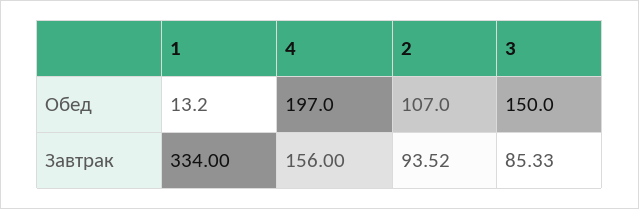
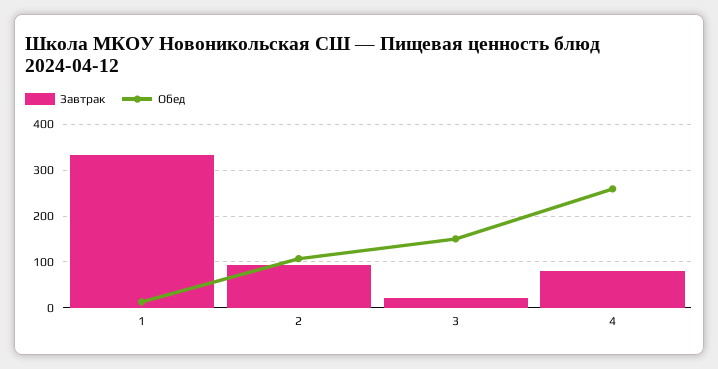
Обед, 4: 197 -> 260
Завтрак, 4: 156 -> 80
Завтрак, 3: 85.33 -> 20

